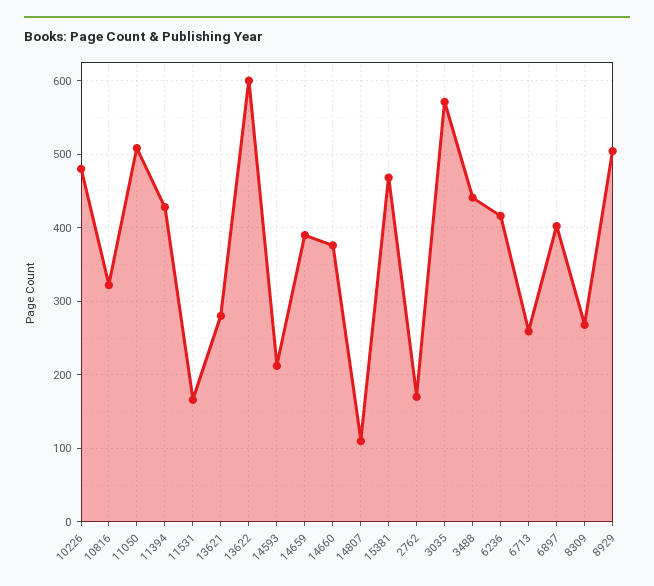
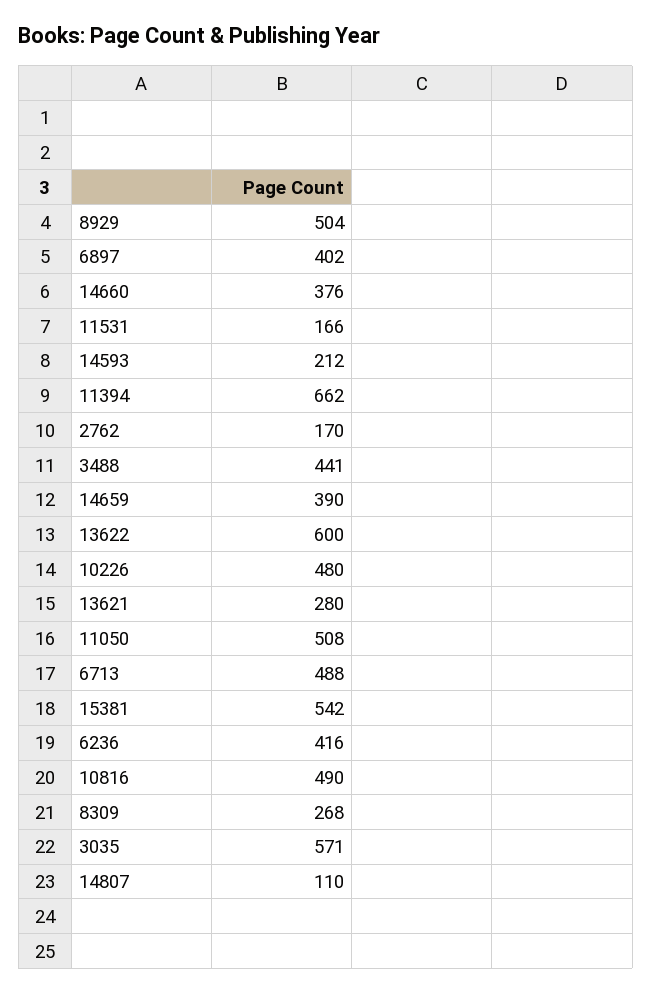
10816: 320 -> 490
11394: 430 -> 662
15381: 470 -> 542
6713: 260 -> 488

